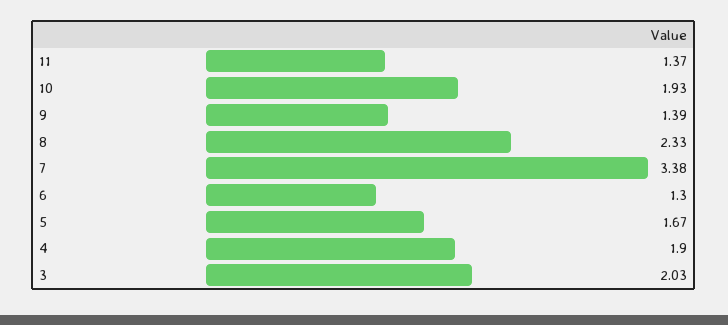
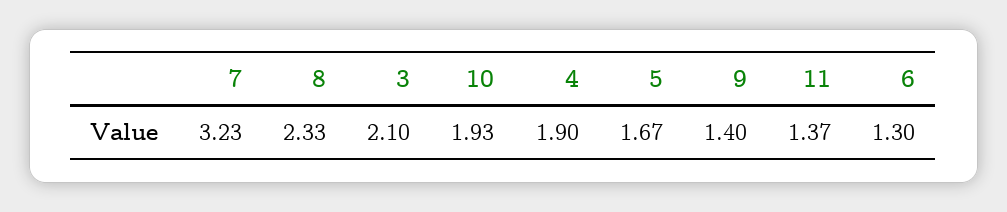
9: 1.39 -> 1.4
7: 3.38 -> 3.23
3: 2.03 -> 2.1

